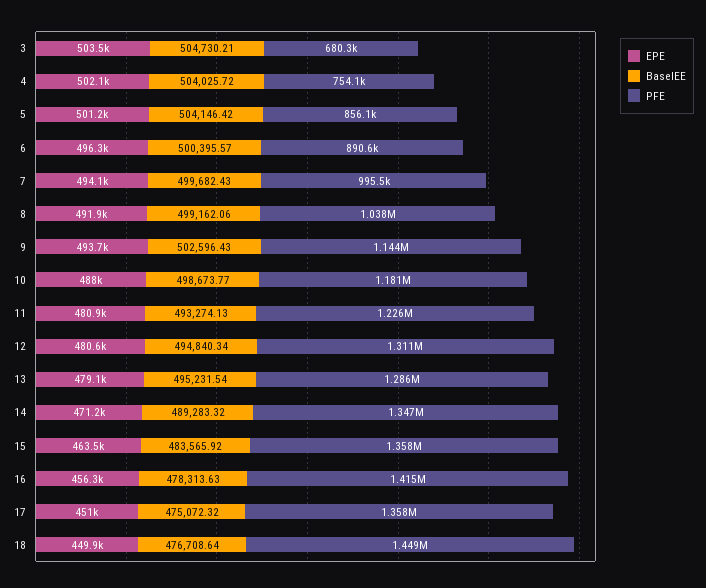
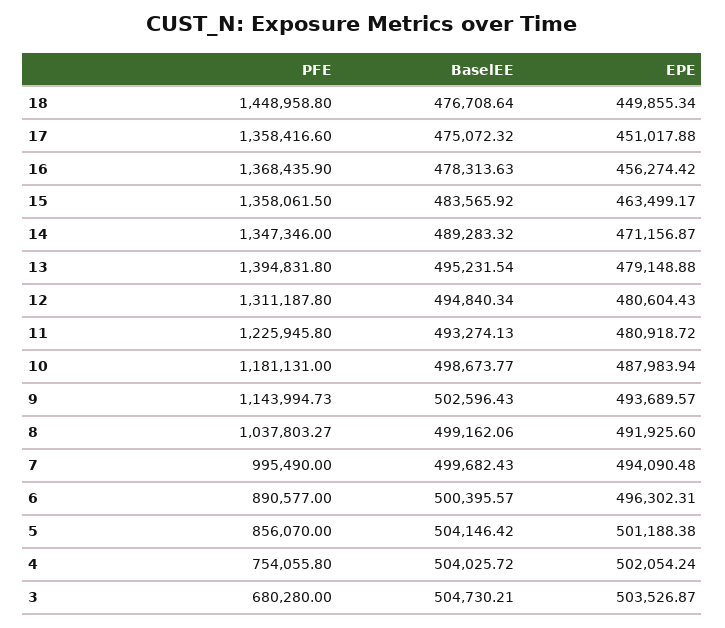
PFE, 13: 1286000 -> 1394831.8
PFE, 16: 1415000 -> 1368435.9

